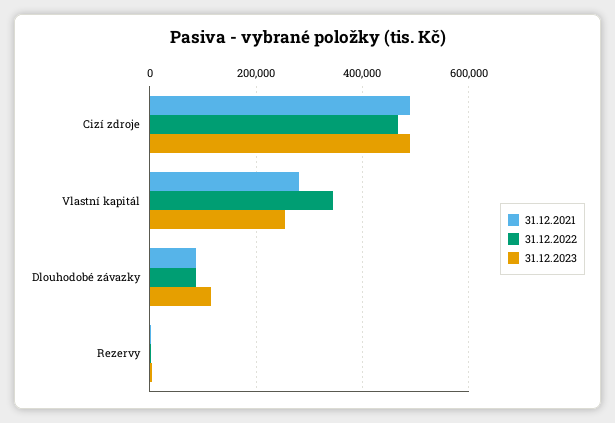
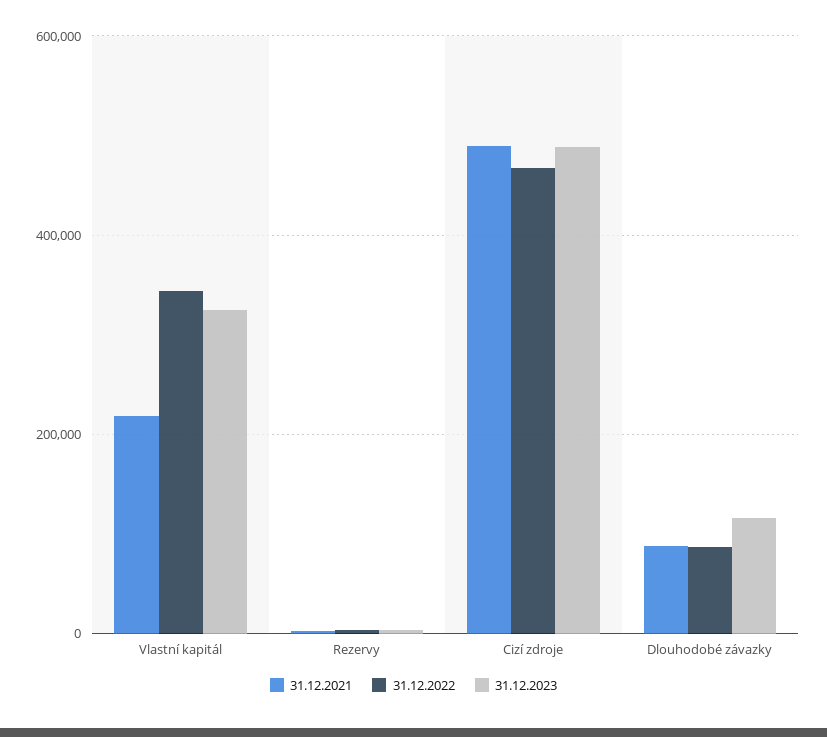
31.12.2021, Vlastní kapitál: 280000 -> 220000
31.12.2023, Vlastní kapitál: 260000 -> 320000

